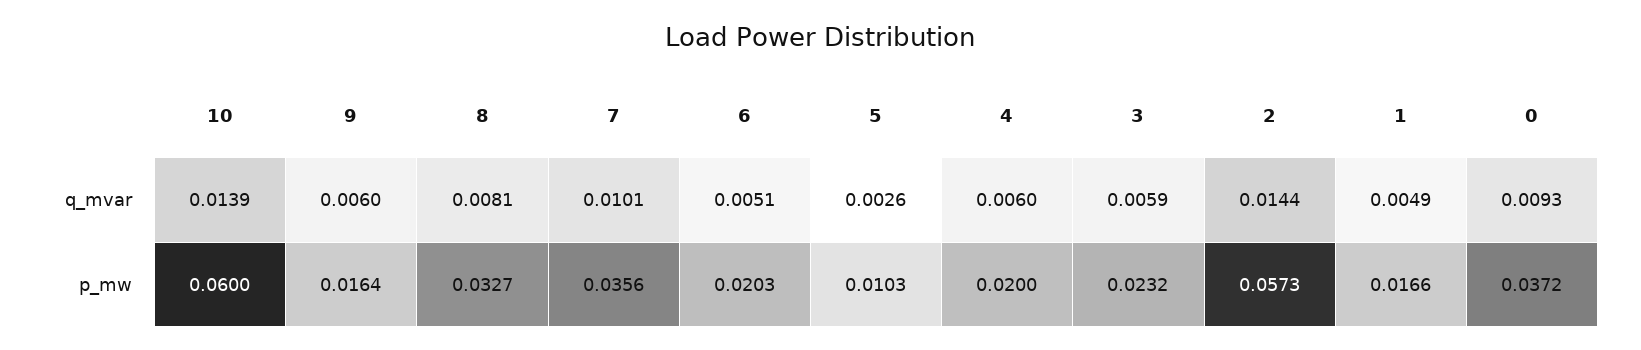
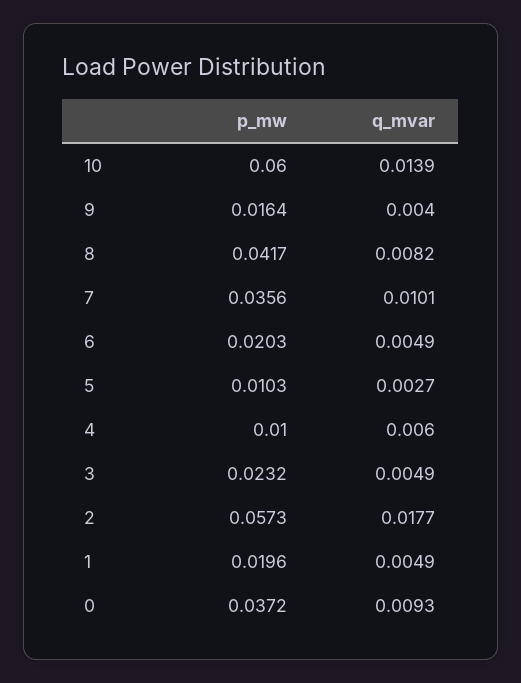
9, q_mvar: 0.006 -> 0.004
8, q_mvar: 0.0081 -> 0.0082
6, q_mvar: 0.0051 -> 0.0049
5, q_mvar: 0.0026 -> 0.0027
3, q_mvar: 0.0059 -> 0.0049
2, q_mvar: 0.0144 -> 0.0177
8, p_mw: 0.0327 -> 0.0417
4, p_mw: 0.02 -> 0.01
1, p_mw: 0.0166 -> 0.0196

